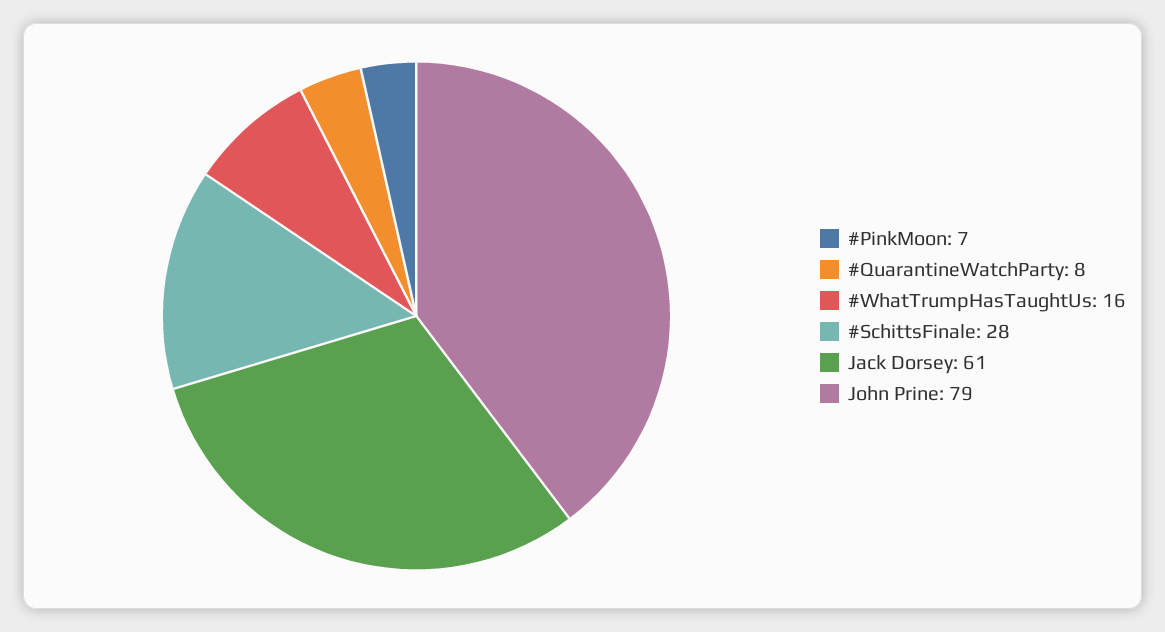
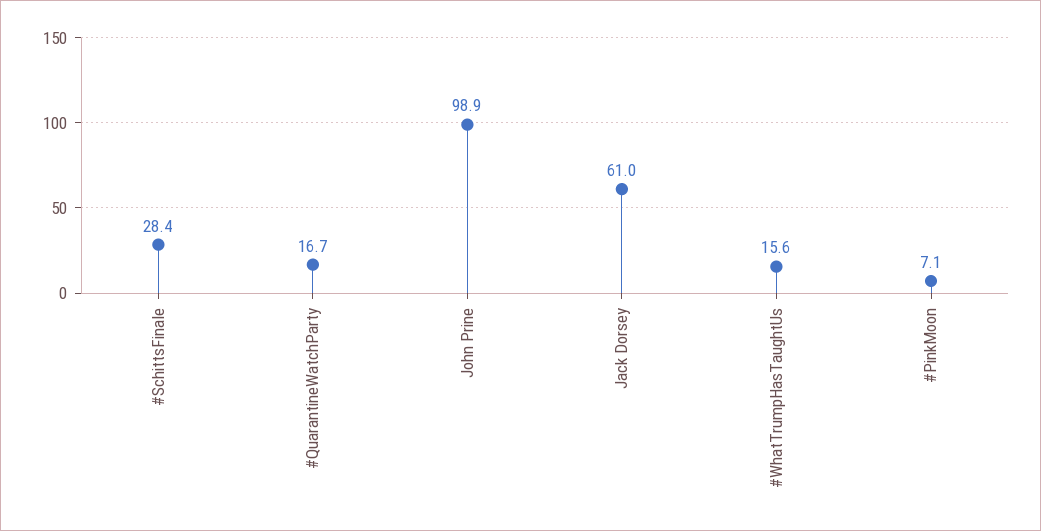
#QuarantineWatchParty: 8 -> 16.7
John Prine: 79 -> 98.9

